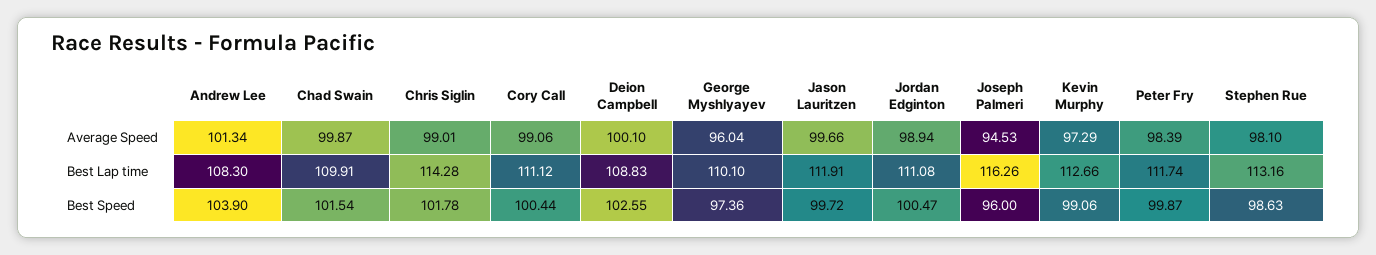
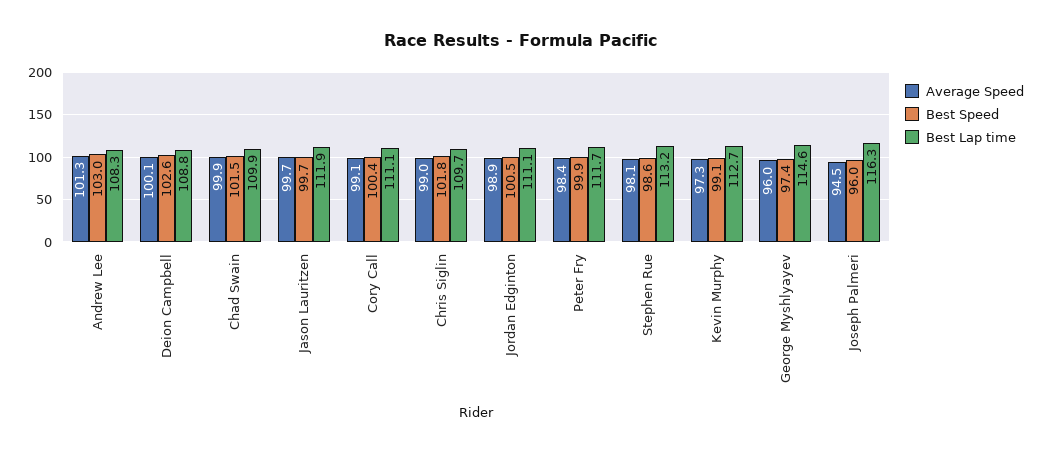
Best Lap time, Chris Siglin: 114.28 -> 109.7
Best Lap time, George Myshlyayev: 110.1 -> 114.6
Best Speed, Andrew Lee: 103.9 -> 103

